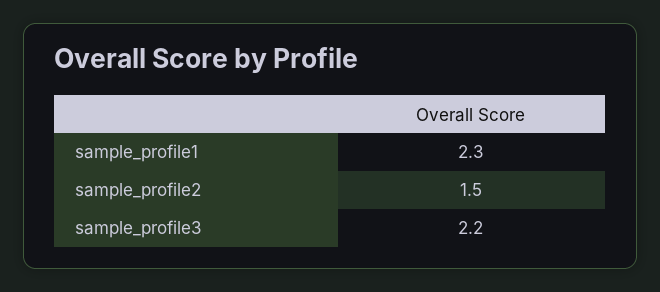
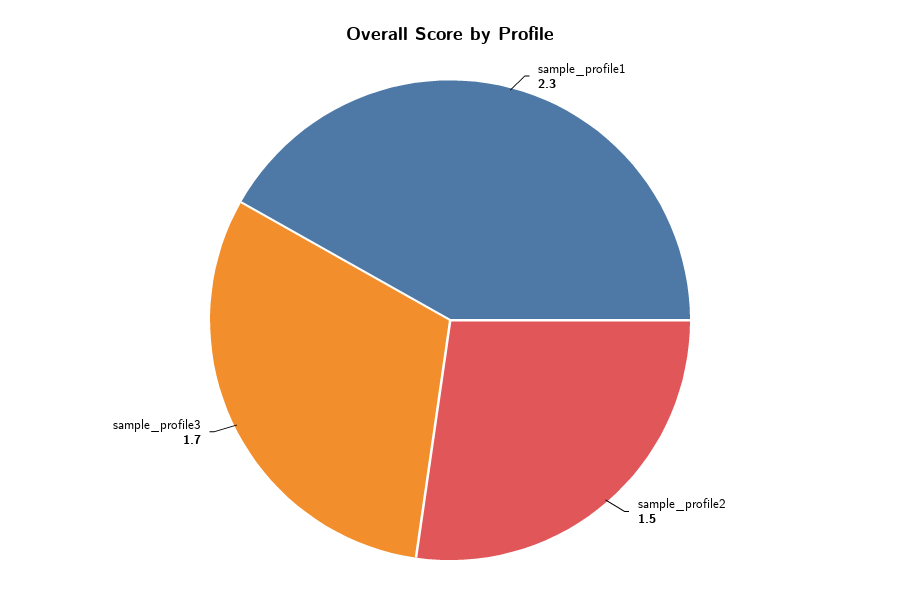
sample_profile3: 2.2 -> 1.7

